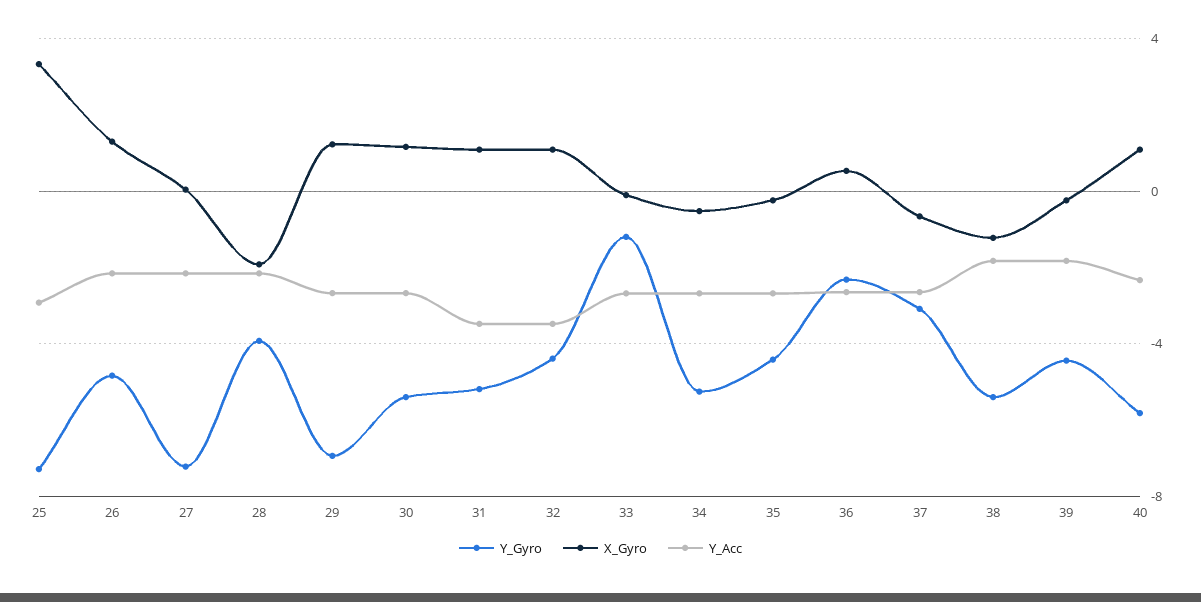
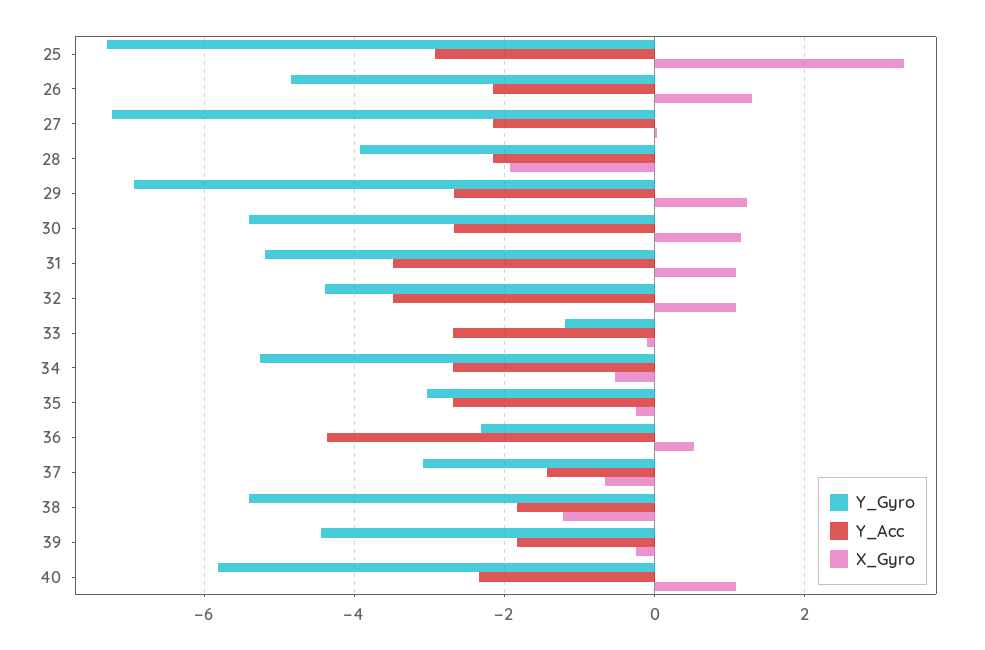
Y_Gyro, 35: -4.5 -> -3
Y_Acc, 36: -2.5 -> -4.4
Y_Acc, 37: -2.5 -> -1.4

